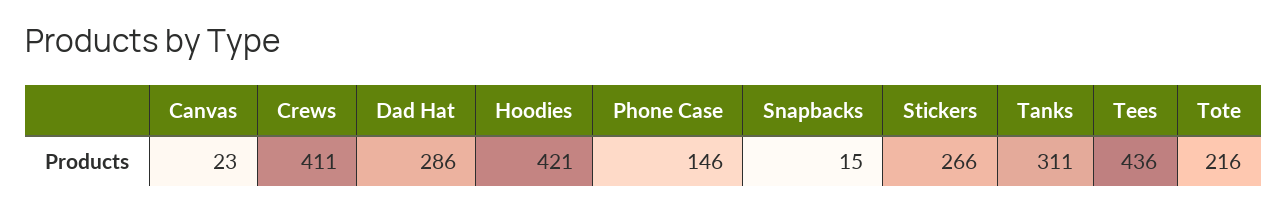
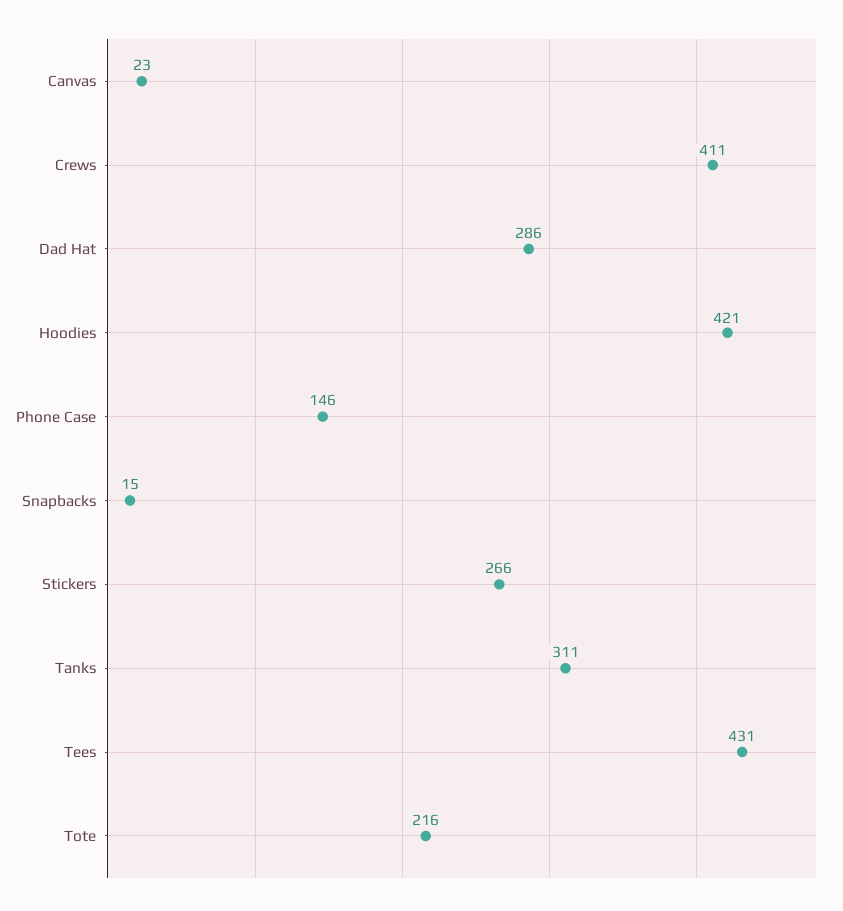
Tees: 436 -> 431

